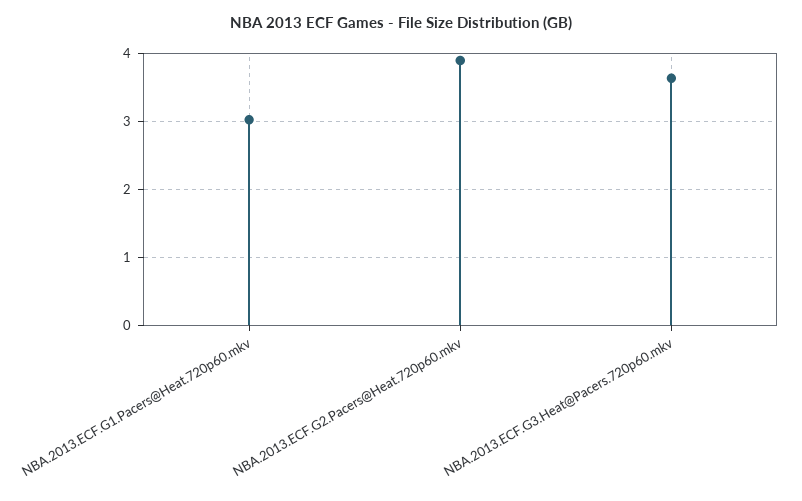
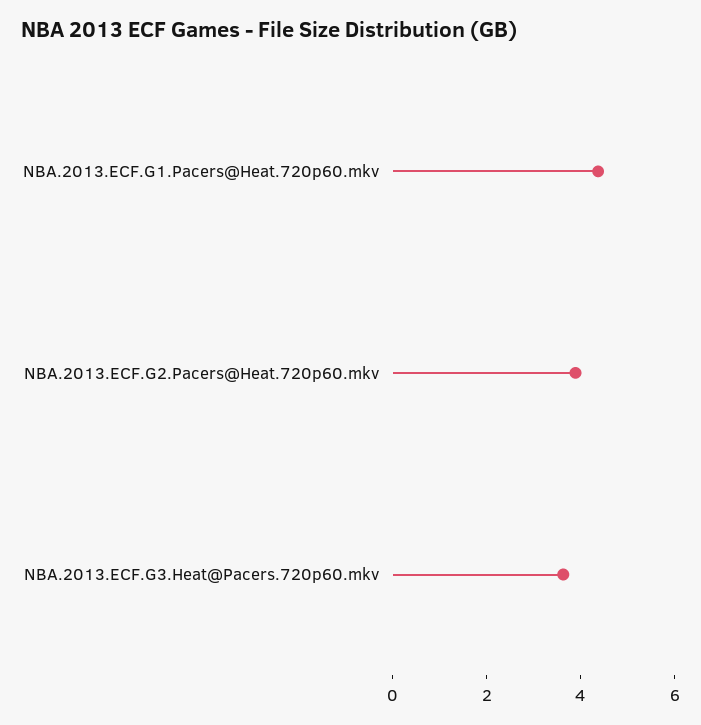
NBA.2013.ECF.G1.Pacers@Heat.720p60.mkv: 3 -> 4.5

